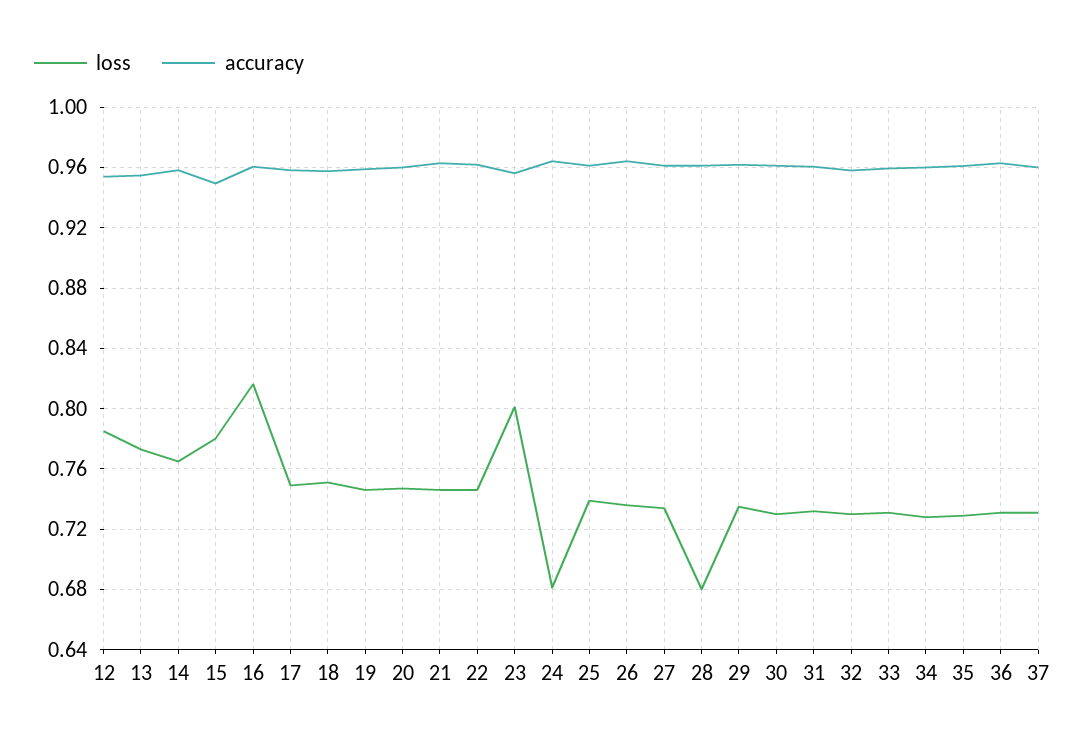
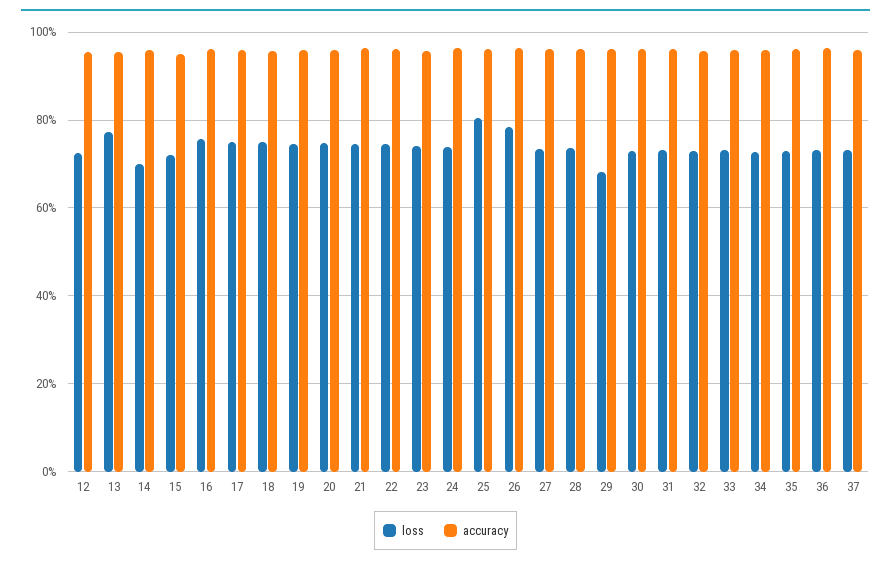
loss, 12: 0.785 -> 0.72
loss, 14: 0.765 -> 0.7
loss, 15: 0.78 -> 0.72
loss, 16: 0.815 -> 0.76
loss, 23: 0.8 -> 0.74
loss, 24: 0.68 -> 0.74
loss, 25: 0.74 -> 0.8
loss, 26: 0.735 -> 0.78
loss, 28: 0.68 -> 0.74
loss, 29: 0.735 -> 0.68

